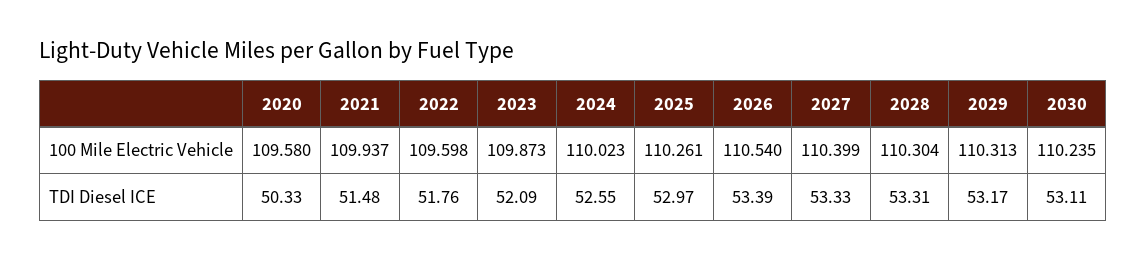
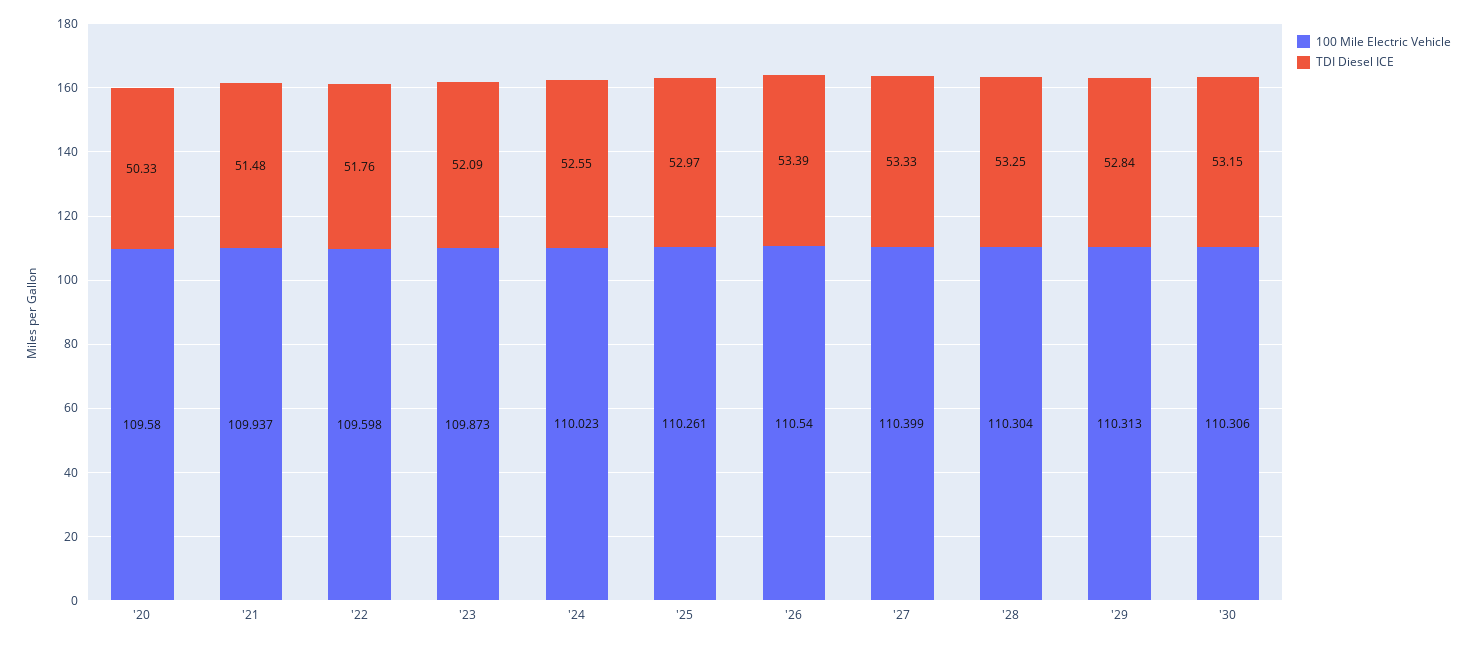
100 Mile Electric Vehicle, 2030: 110.235 -> 110.306
TDI Diesel ICE, 2028: 53.31 -> 53.25
TDI Diesel ICE, 2029: 53.17 -> 52.84
TDI Diesel ICE, 2030: 53.11 -> 53.15

